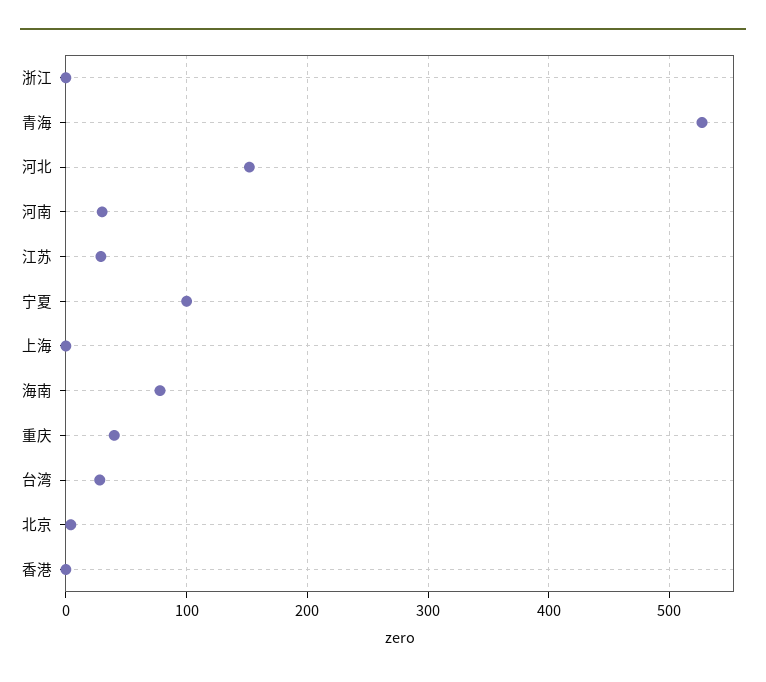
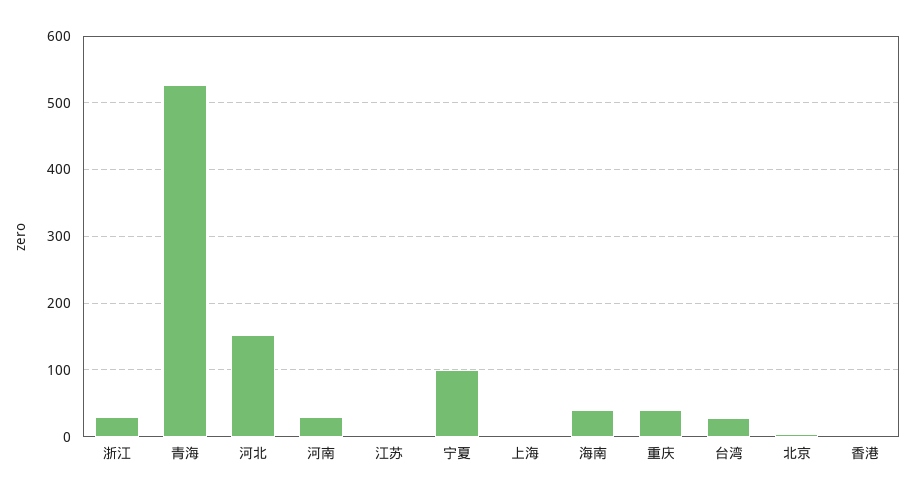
浙江: 0 -> 30
江苏: 30 -> 0
海南: 80 -> 40

